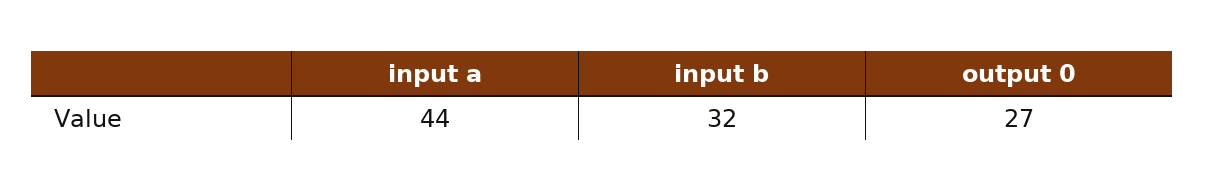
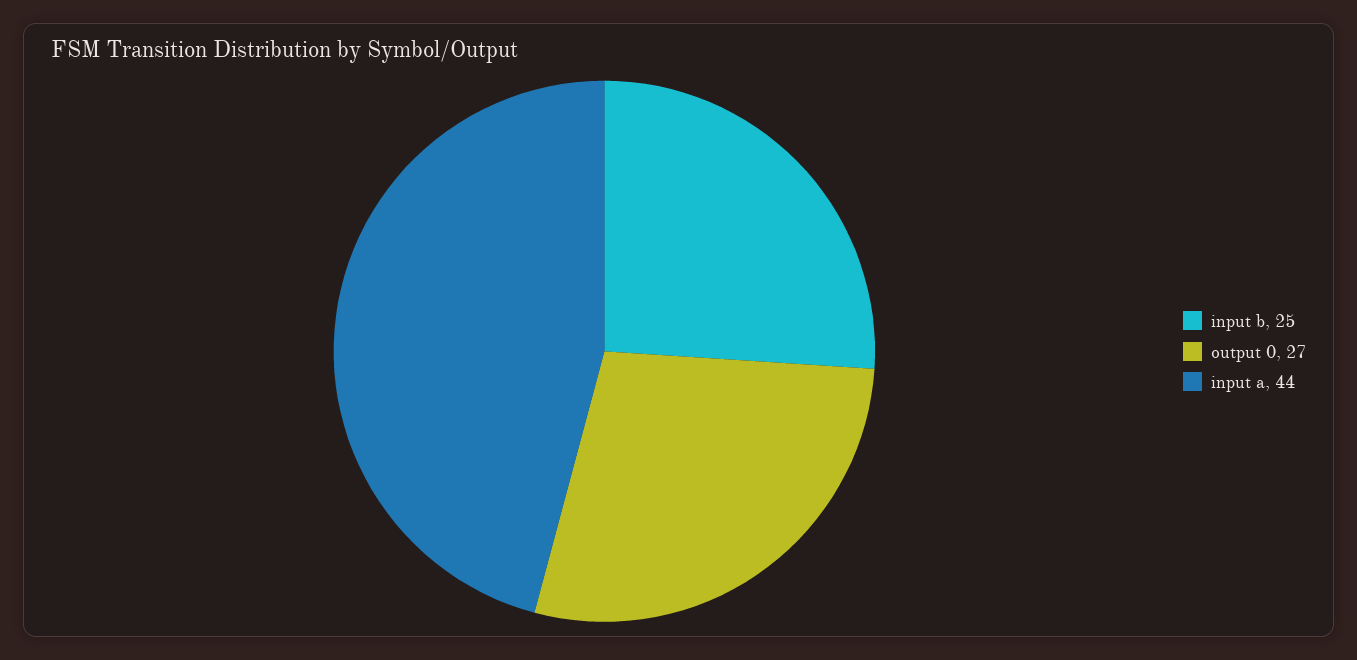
input b: 32 -> 25

